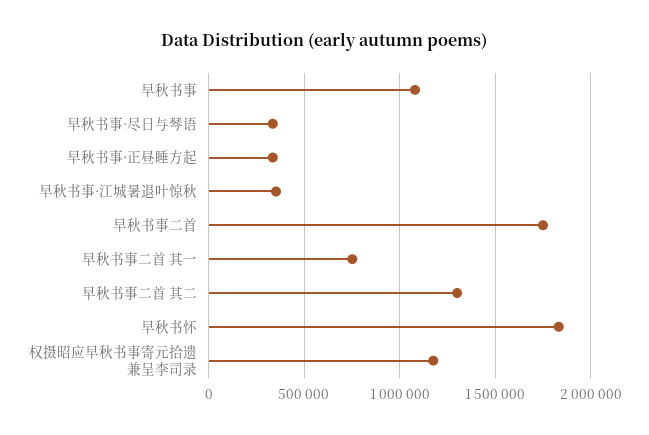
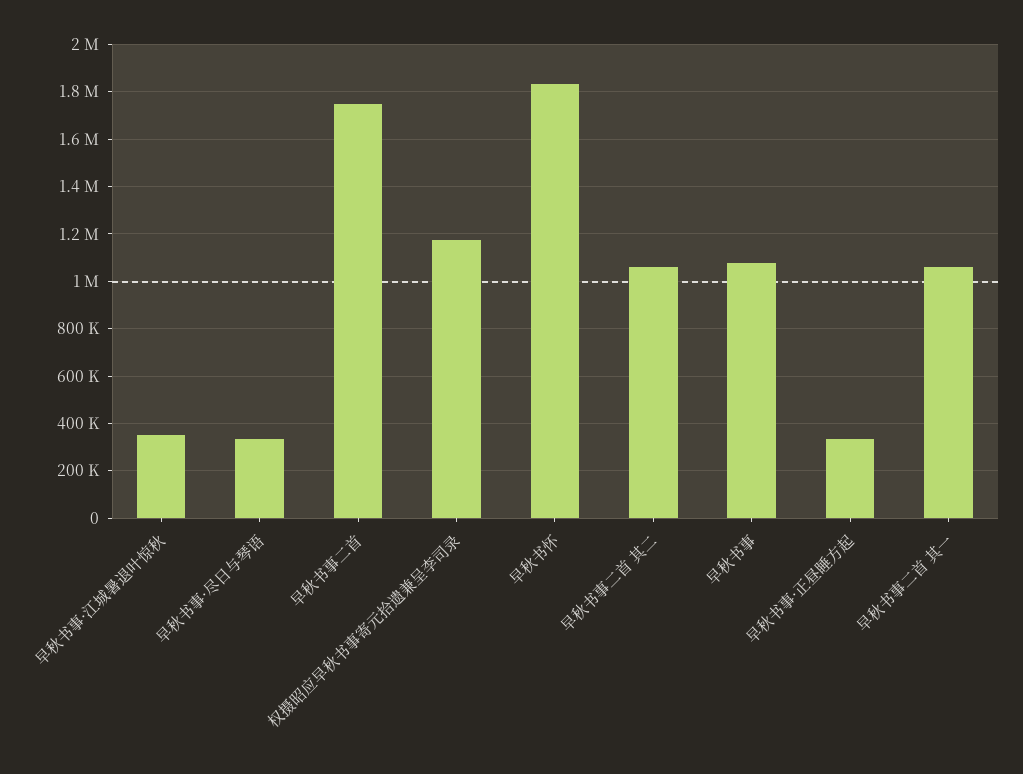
早秋书事二首 其一: 750000 -> 1050000
早秋书事二首 其二: 1300000 -> 1050000

